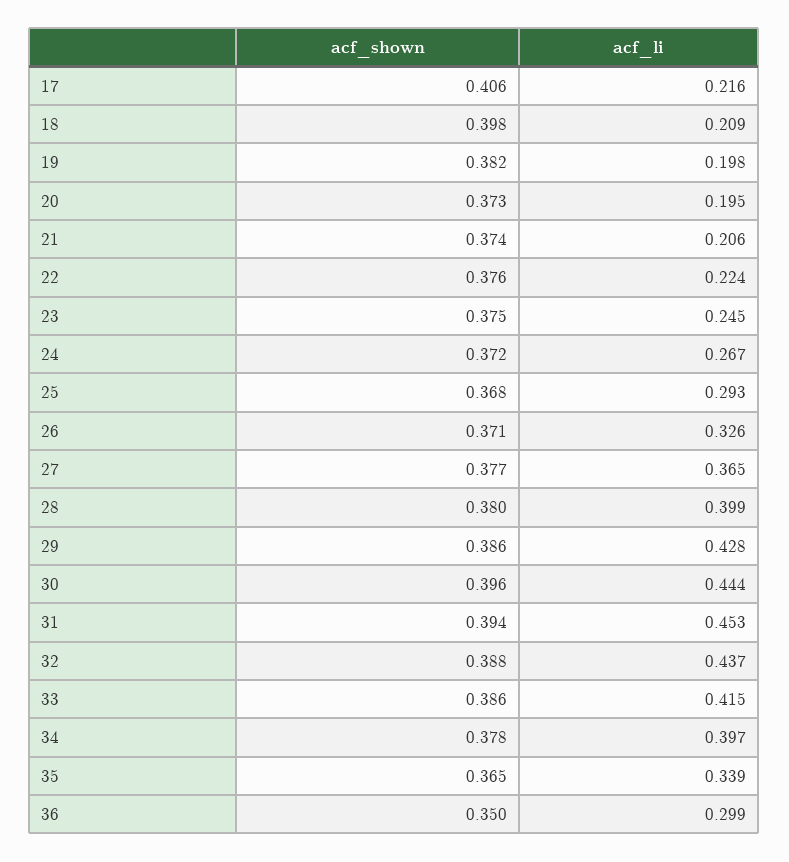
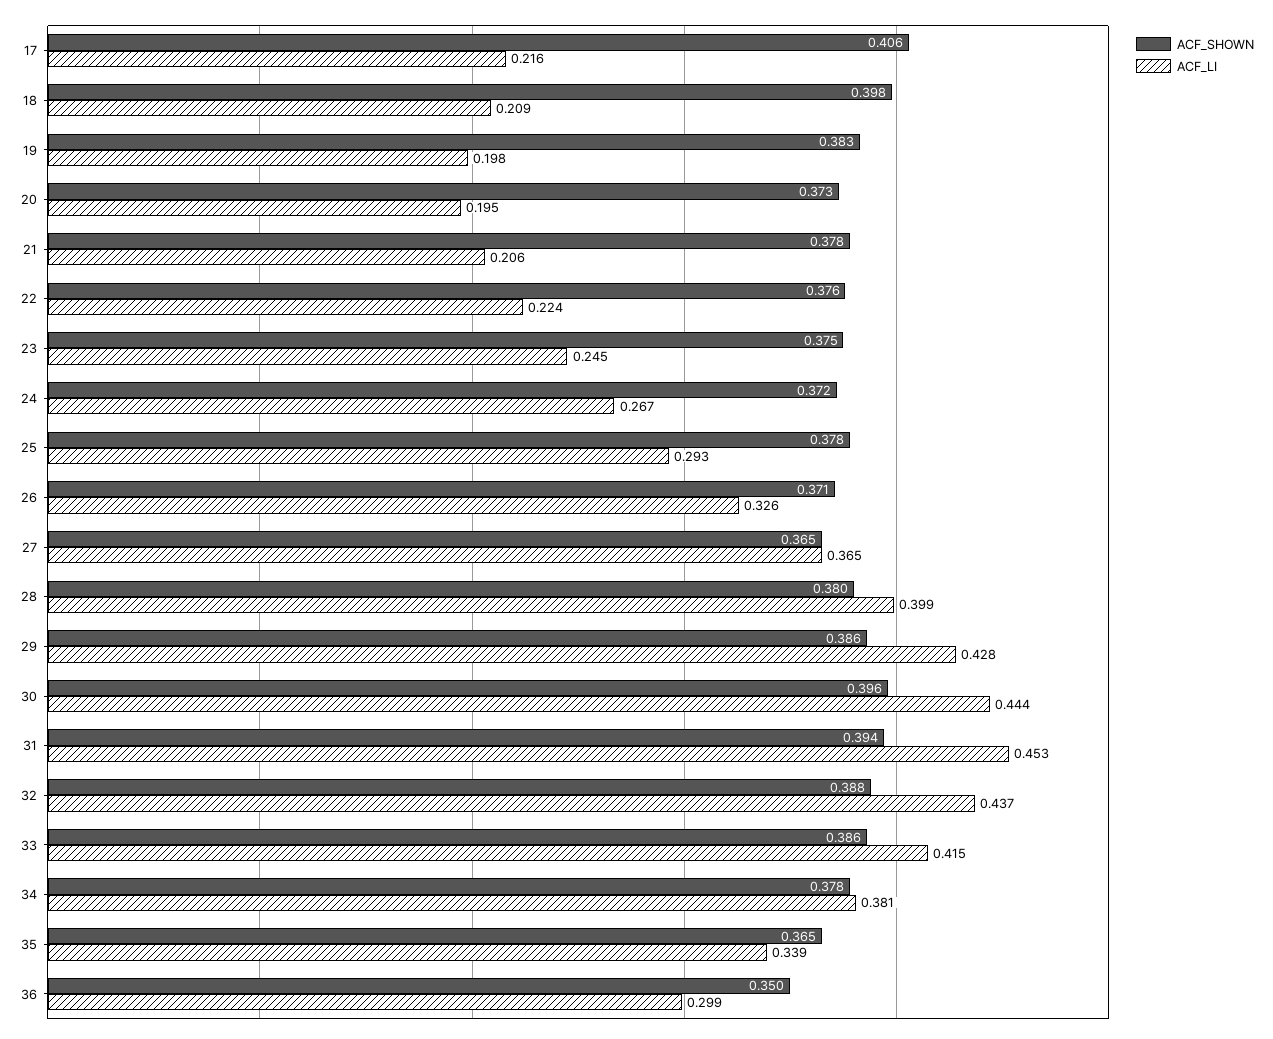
acf_shown, 19: 0.382 -> 0.383
acf_shown, 21: 0.374 -> 0.378
acf_shown, 25: 0.368 -> 0.378
acf_shown, 27: 0.377 -> 0.365
acf_li, 34: 0.397 -> 0.381

